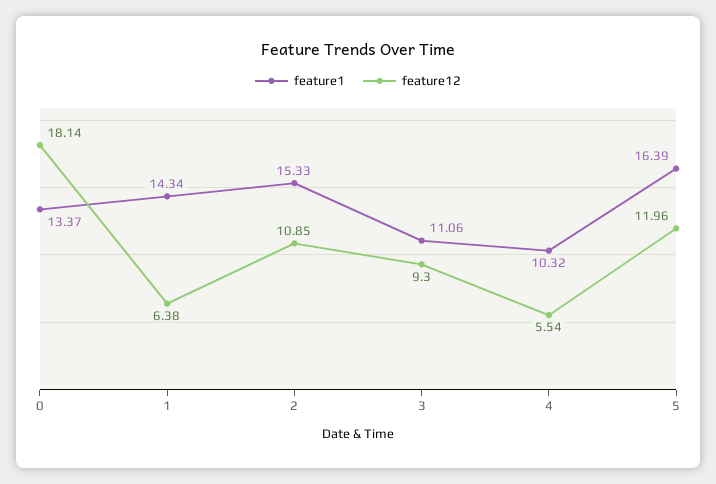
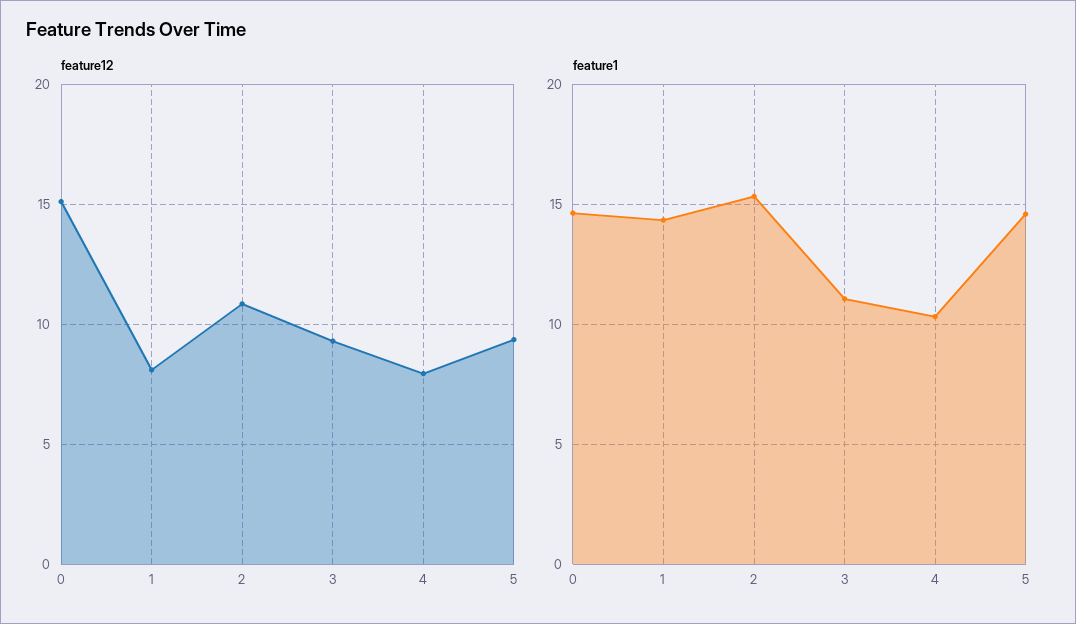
feature1, 0: 13.37 -> 14.5
feature12, 0: 18.14 -> 15
feature12, 1: 6.38 -> 8
feature12, 4: 5.54 -> 8
feature1, 5: 16.39 -> 14.5
feature12, 5: 11.96 -> 9.5

